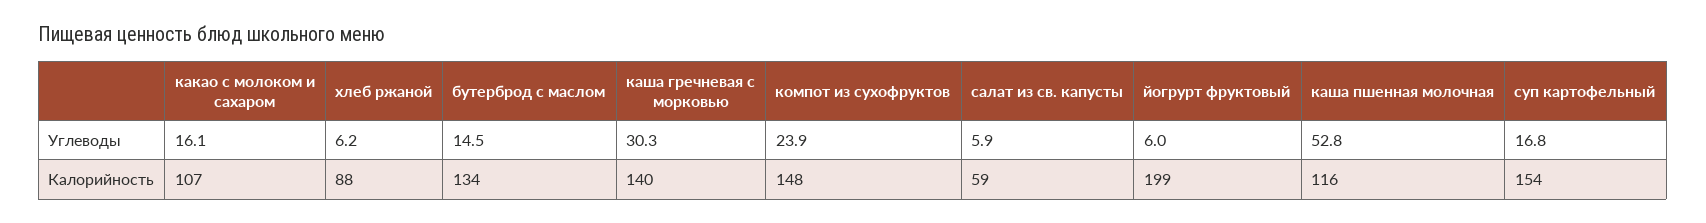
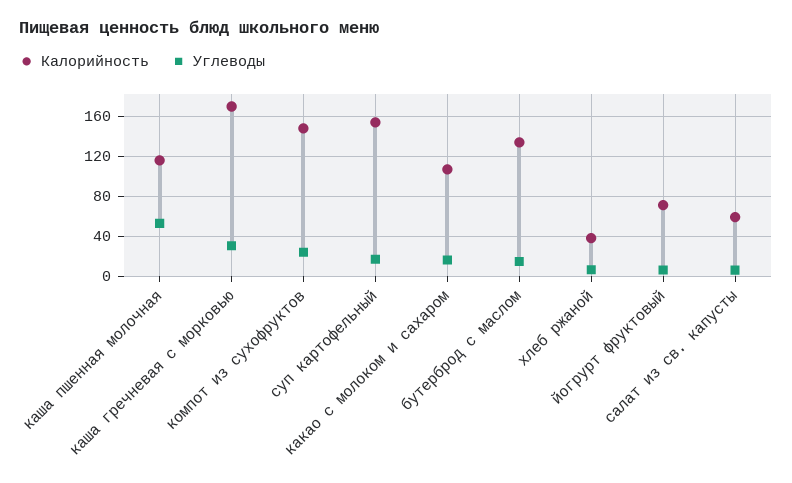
Калорийность, хлеб ржаной: 88 -> 40
Калорийность, каша гречневая с морковью: 140 -> 170
Калорийность, йогрурт фруктовый: 199 -> 70

